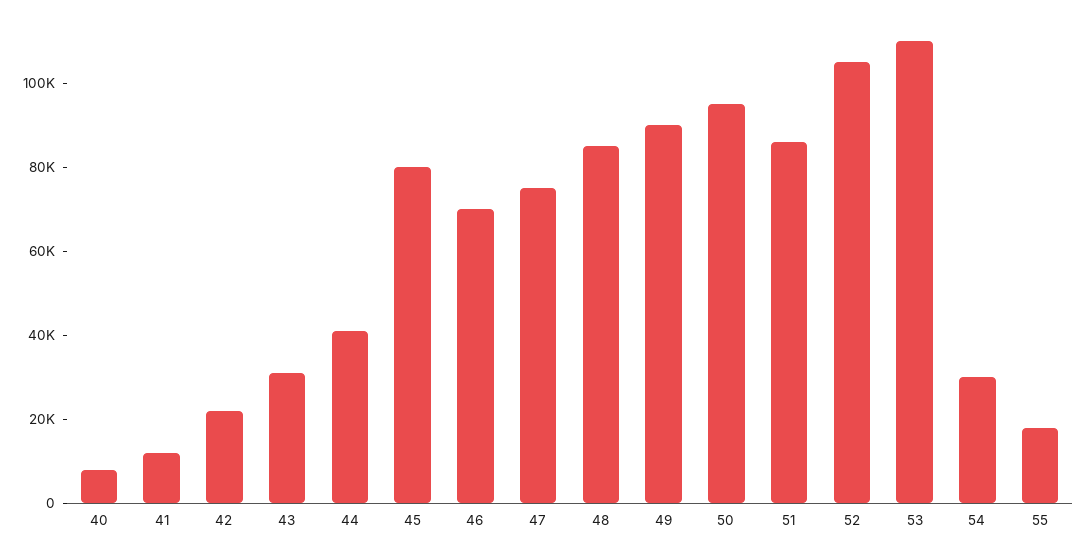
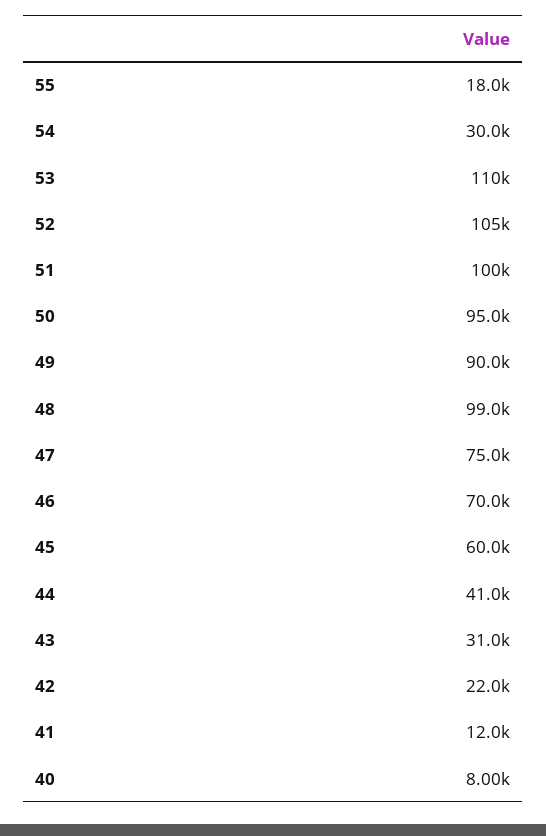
45: 80000 -> 60000
48: 85000 -> 99000
51: 85000 -> 100000

